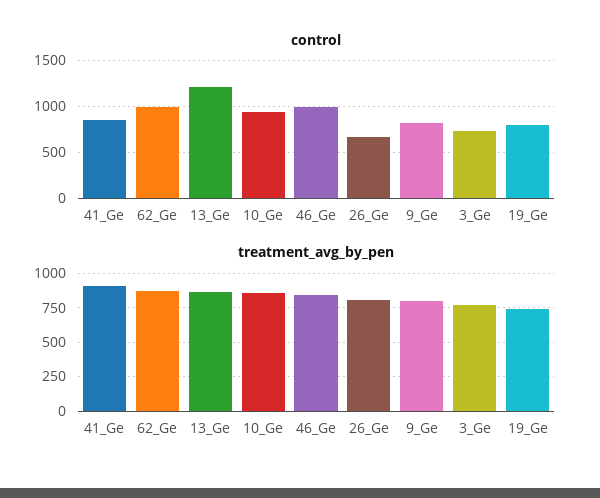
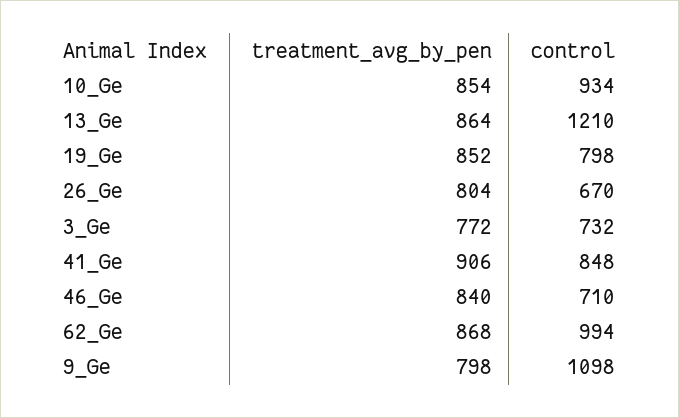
control, 46_Ge: 1000 -> 710
control, 9_Ge: 800 -> 1098
treatment_avg_by_pen, 19_Ge: 750 -> 852

